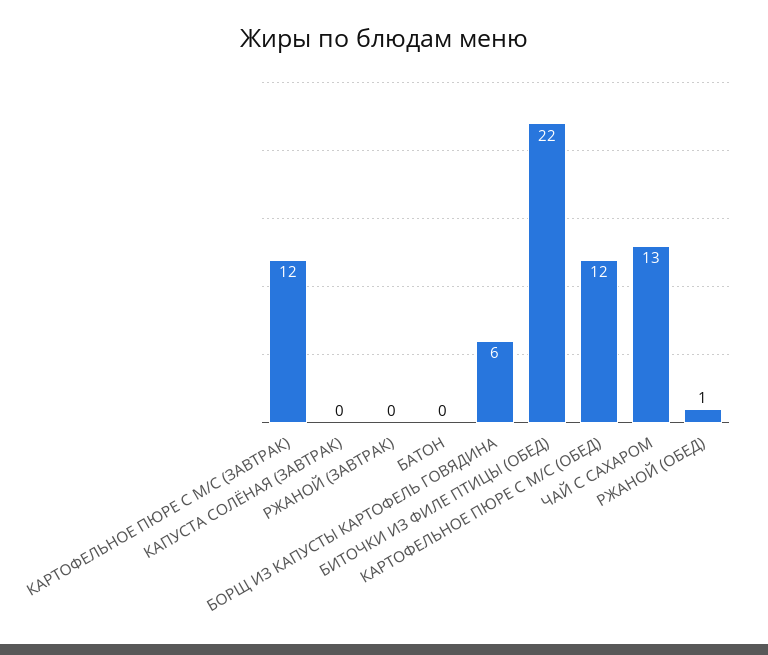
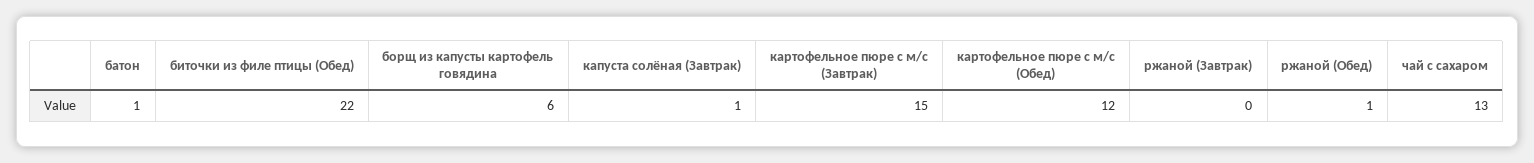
КАРТОФЕЛЬНОЕ ПЮРЕ С М/С (ЗАВТРАК): 12 -> 15
КАПУСТА СОЛЁНАЯ (ЗАВТРАК): 0 -> 1
БАТОН: 0 -> 1

